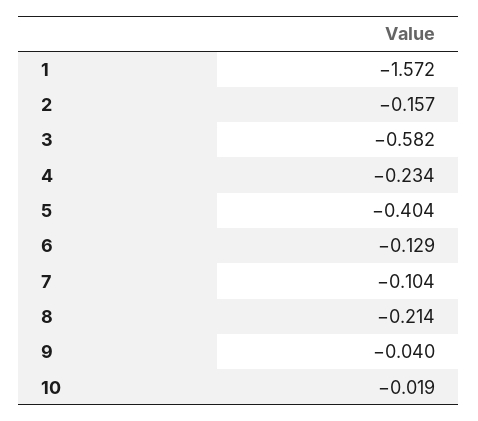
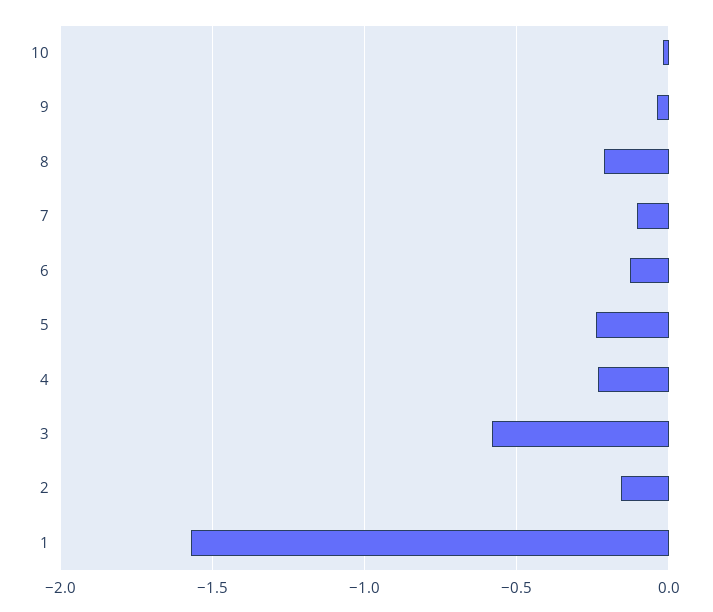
5: -0.404 -> -0.25

